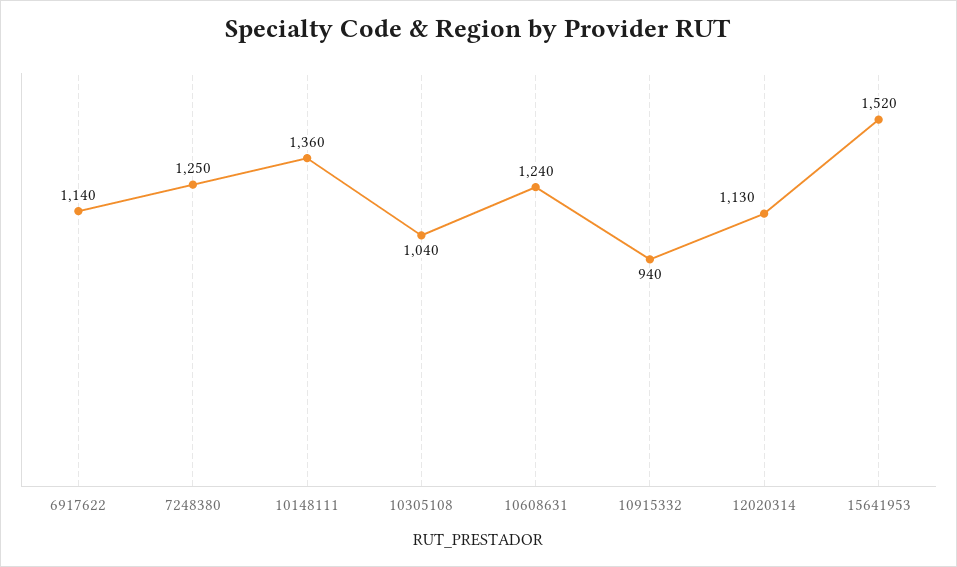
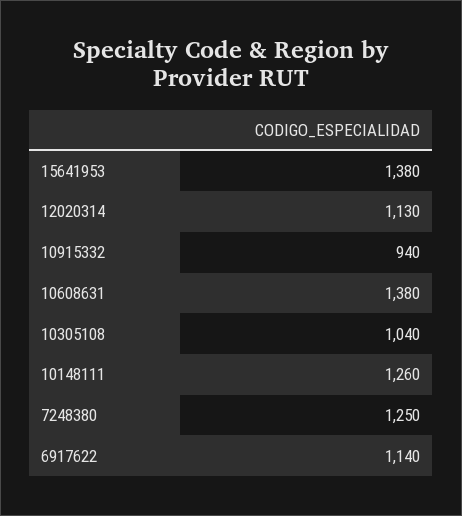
10148111: 1360 -> 1260
10608631: 1240 -> 1380
15641953: 1520 -> 1380

